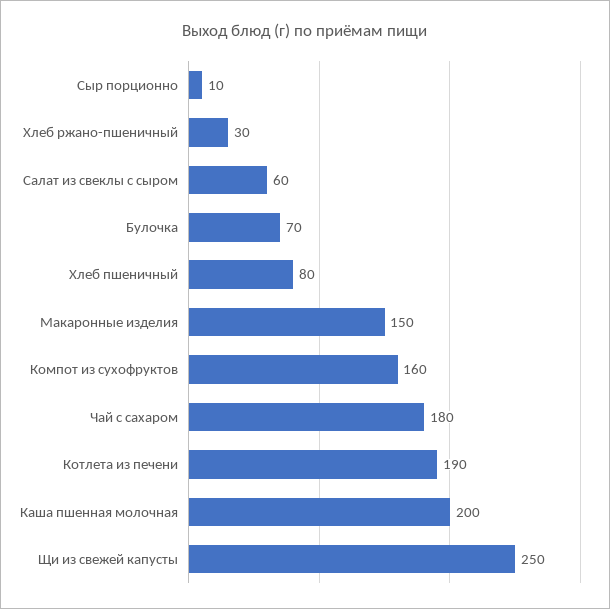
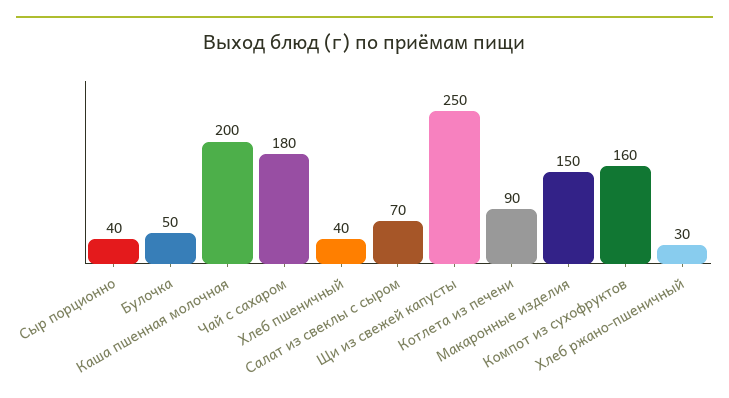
Сыр порционно: 10 -> 40
Салат из свеклы с сыром: 60 -> 70
Булочка: 70 -> 50
Хлеб пшеничный: 80 -> 40
Котлета из печени: 190 -> 90

